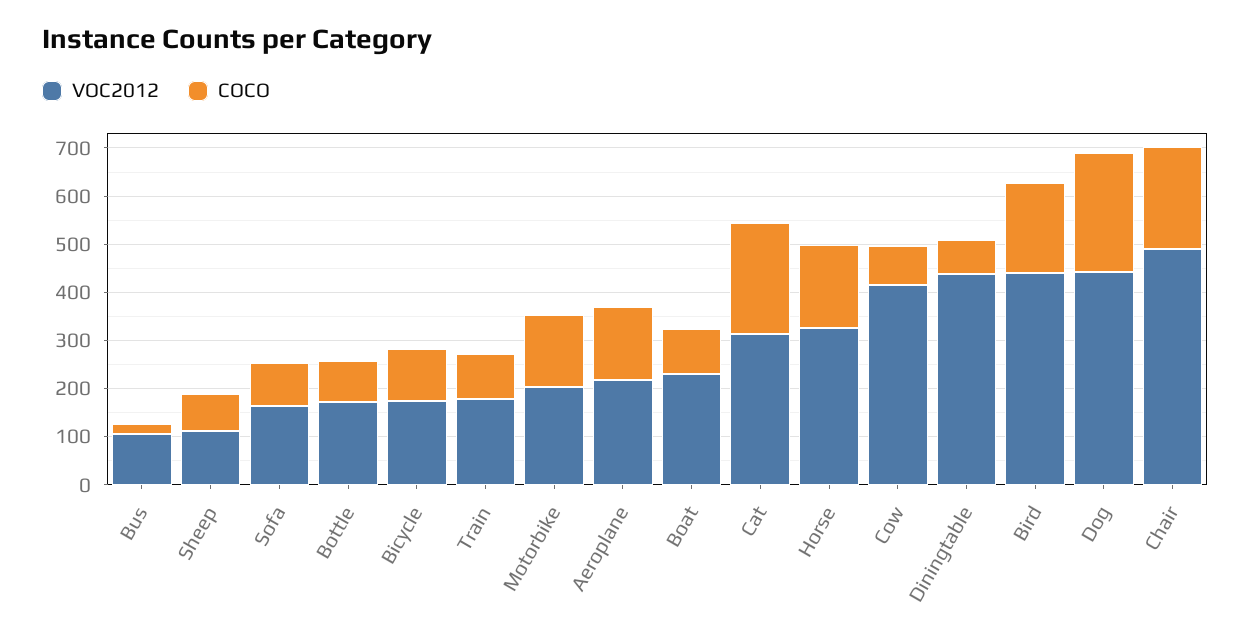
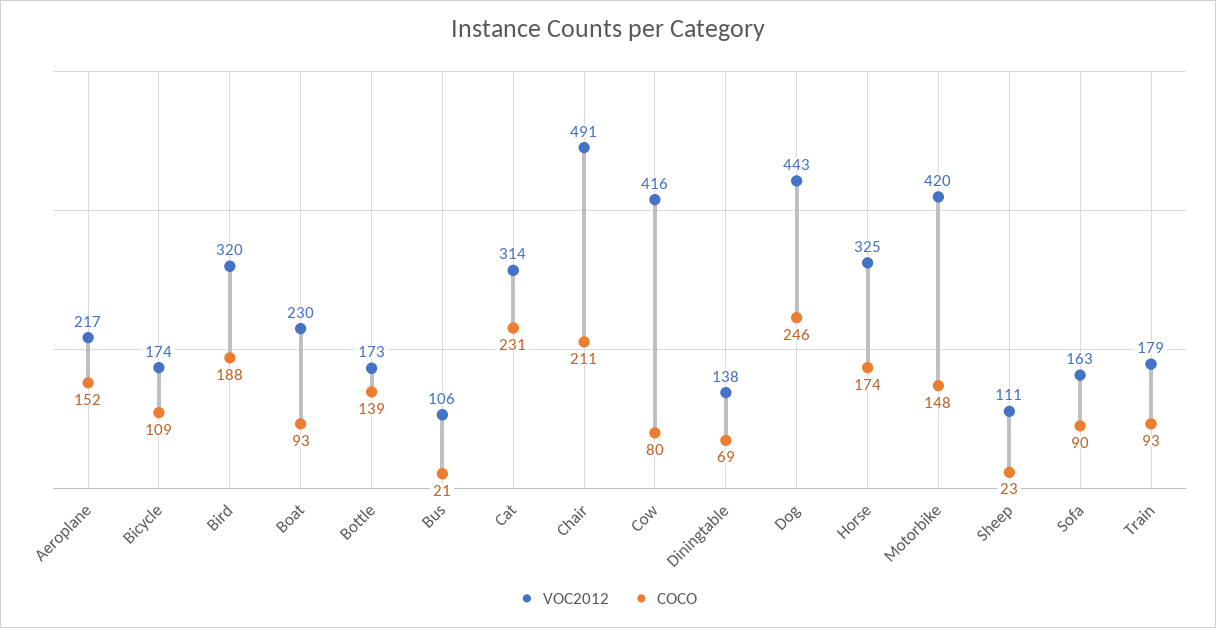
COCO, Sheep: 80 -> 23
COCO, Bottle: 80 -> 139
VOC2012, Motorbike: 200 -> 420
VOC2012, Diningtable: 440 -> 138
VOC2012, Bird: 440 -> 320

